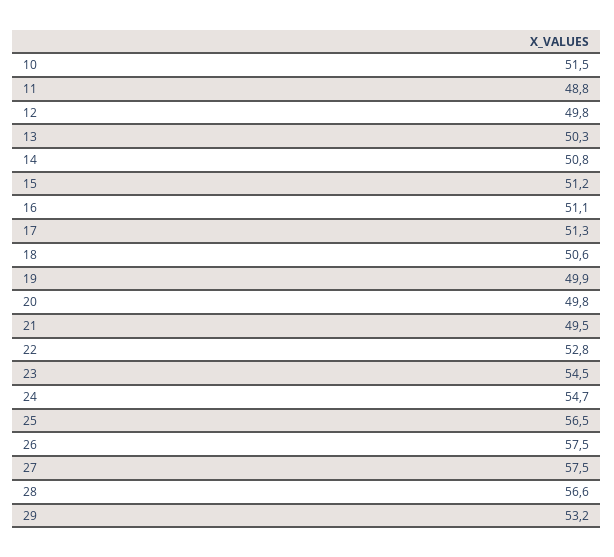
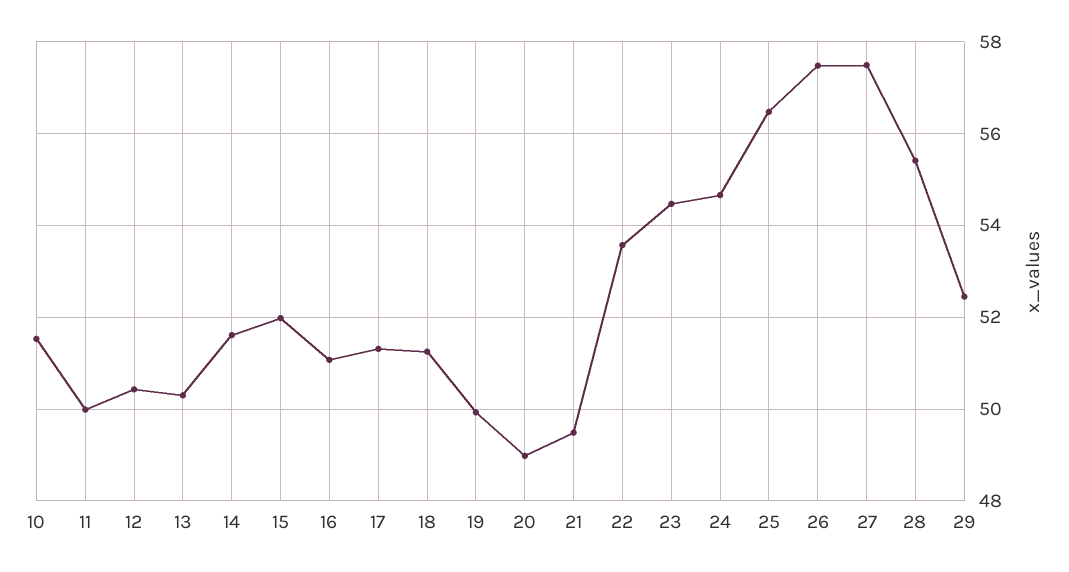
11: 48.8 -> 50
12: 49.8 -> 50.4
14: 50.8 -> 51.6
15: 51.2 -> 52
18: 50.6 -> 51.2
20: 49.8 -> 49
22: 52.8 -> 53.6
28: 56.6 -> 55.4
29: 53.2 -> 52.4

